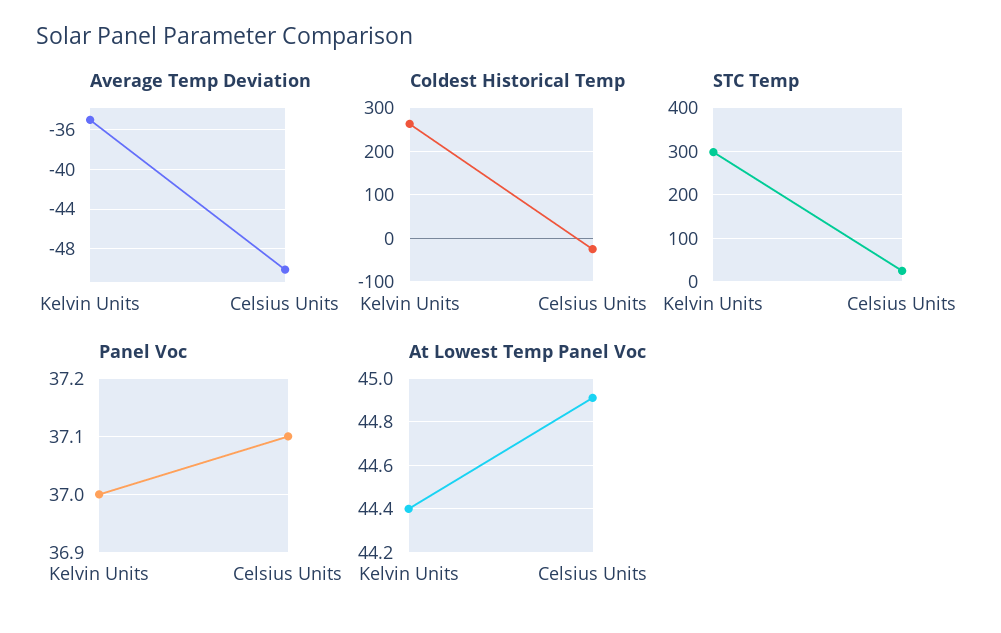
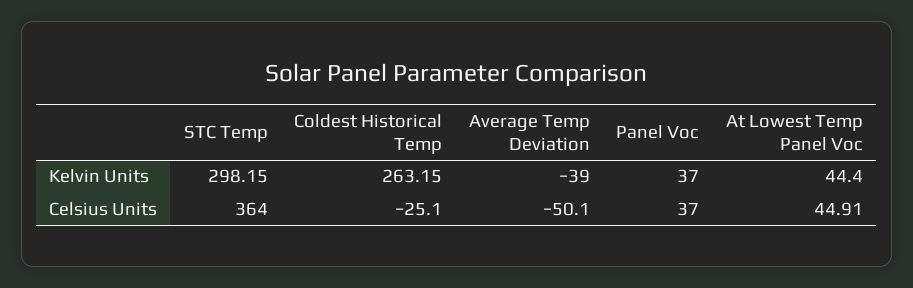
Average Temp Deviation, Kelvin Units: -35 -> -39
STC Temp, Celsius Units: 20 -> 364
Panel Voc, Celsius Units: 37.1 -> 37

